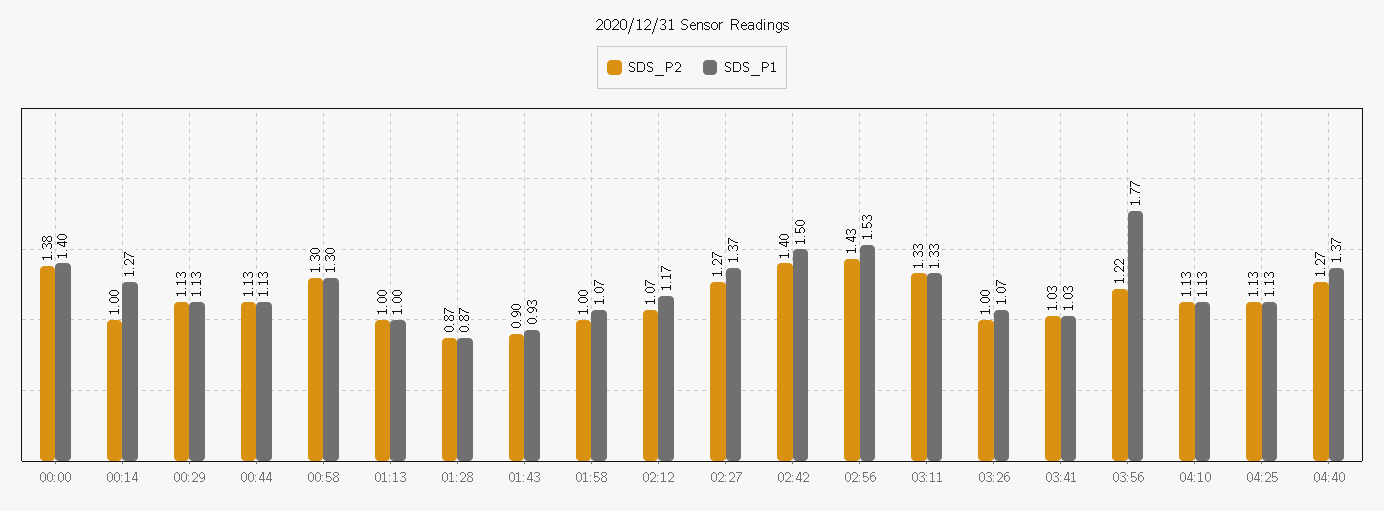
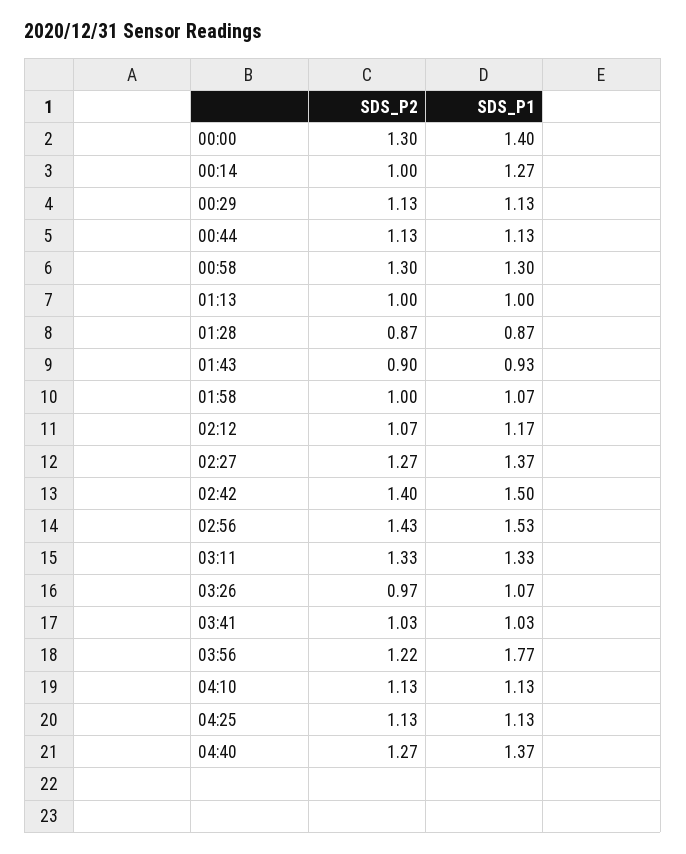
SDS_P2, 00:00: 1.38 -> 1.3
SDS_P2, 03:26: 1 -> 0.97

